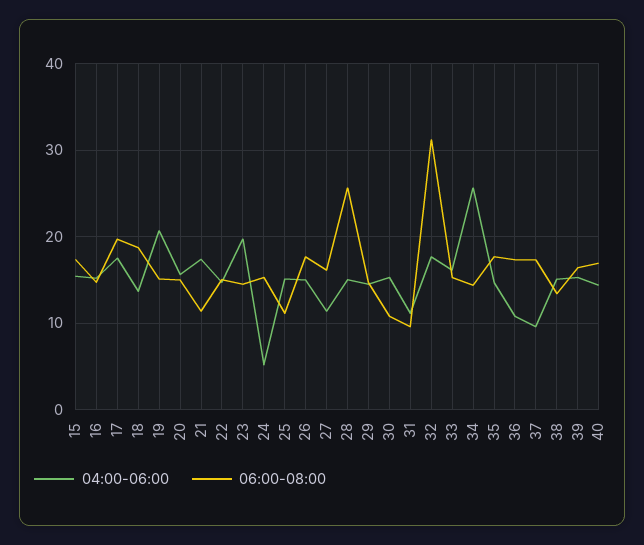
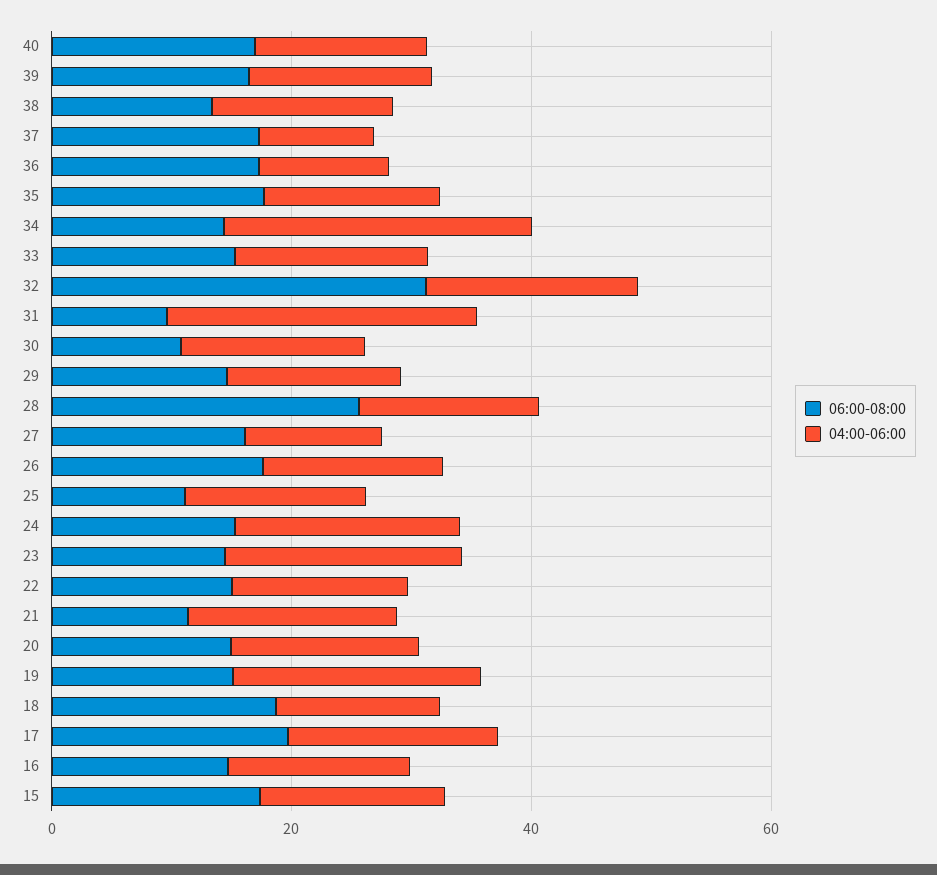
04:00-06:00, 24: 5 -> 20
04:00-06:00, 31: 11 -> 25

